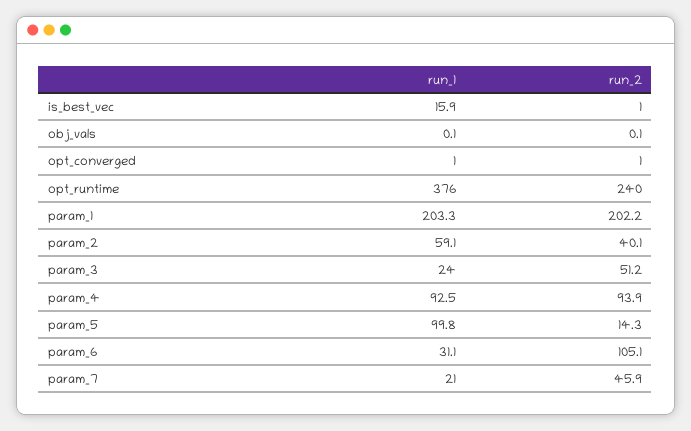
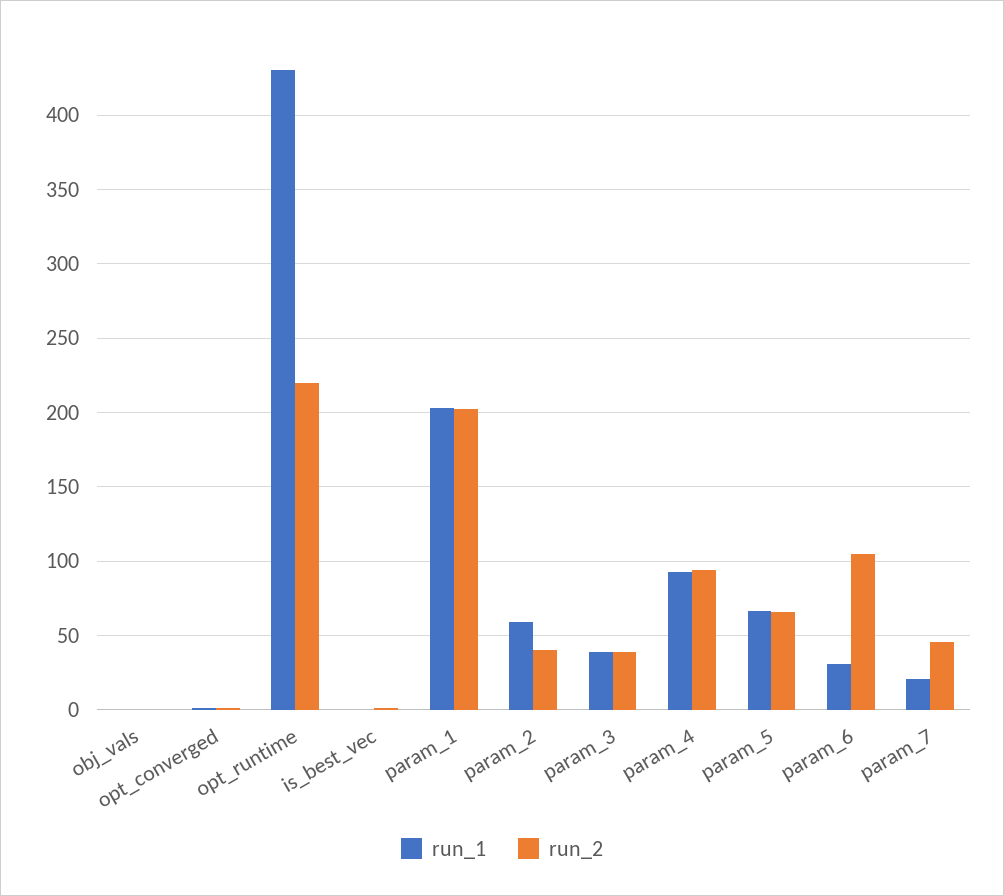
run_1, is_best_vec: 15.9 -> 0
run_1, opt_runtime: 376 -> 430
run_2, opt_runtime: 240 -> 220
run_1, param_3: 24 -> 40
run_2, param_3: 51.2 -> 40
run_1, param_5: 99.8 -> 65
run_2, param_5: 14.3 -> 65

